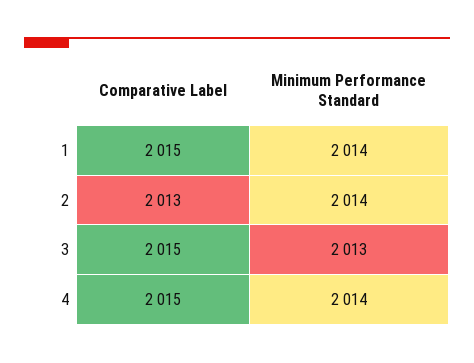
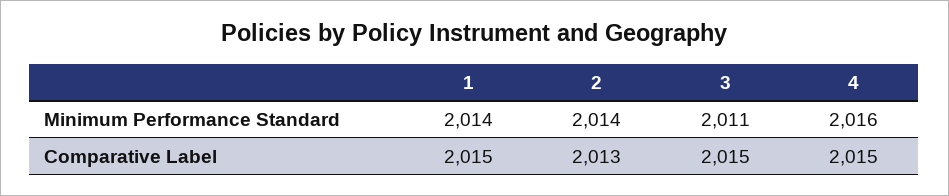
Minimum Performance Standard, 3: 2013 -> 2011
Minimum Performance Standard, 4: 2014 -> 2016

